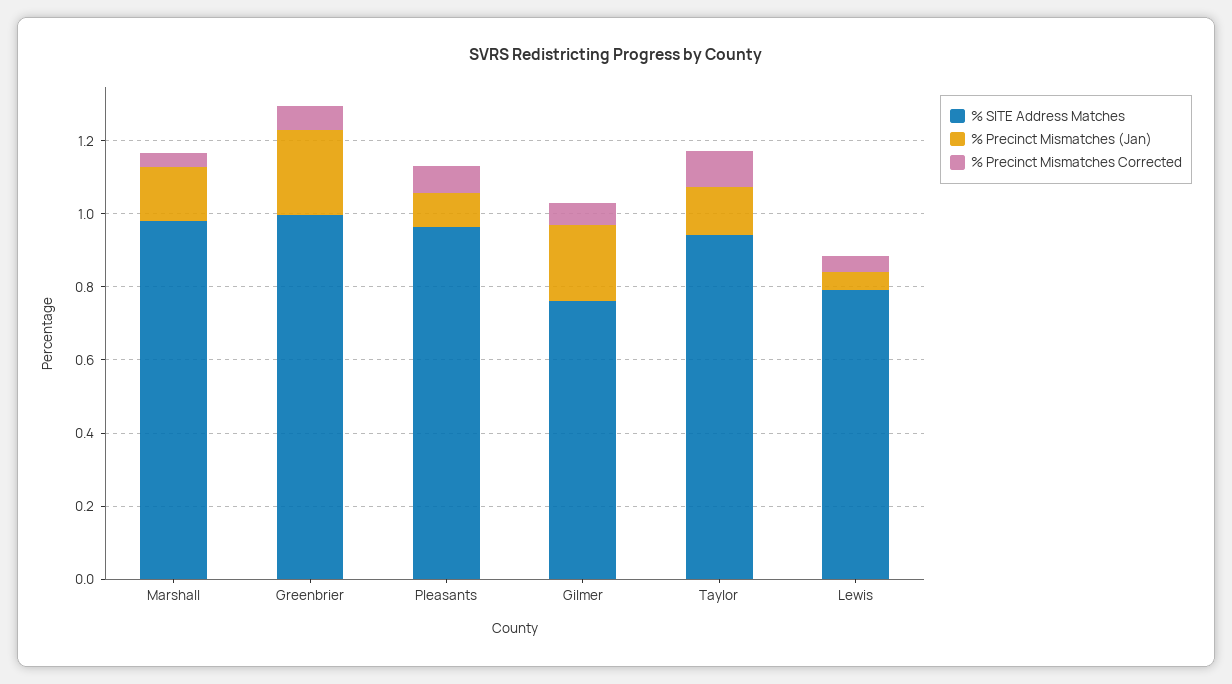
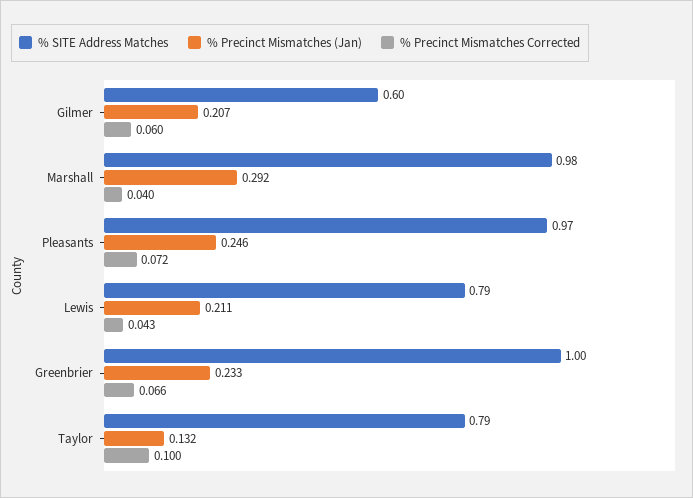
% Precinct Mismatches (Jan), Marshall: 0.15 -> 0.292
% Precinct Mismatches (Jan), Pleasants: 0.1 -> 0.246
% SITE Address Matches, Gilmer: 0.75 -> 0.6
% SITE Address Matches, Taylor: 0.95 -> 0.79
% Precinct Mismatches (Jan), Lewis: 0.05 -> 0.211

